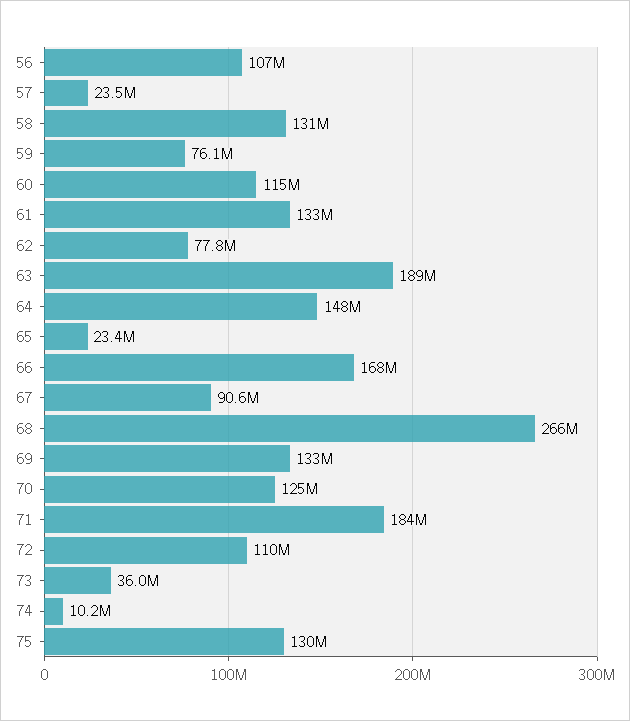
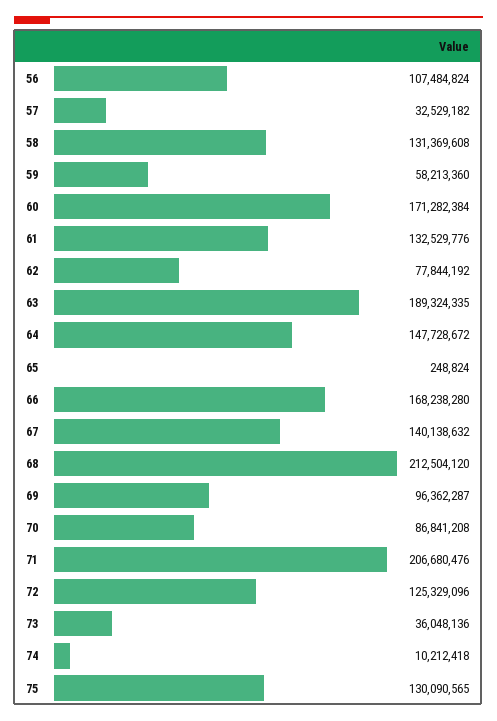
57: 23500000 -> 32529182
59: 76100000 -> 58213360
60: 115000000 -> 171282384
65: 23400000 -> 248824
67: 90600000 -> 140138632
68: 266000000 -> 212504120
69: 133000000 -> 96362287
70: 125000000 -> 86841208
71: 184000000 -> 206680476
72: 110000000 -> 125329096

